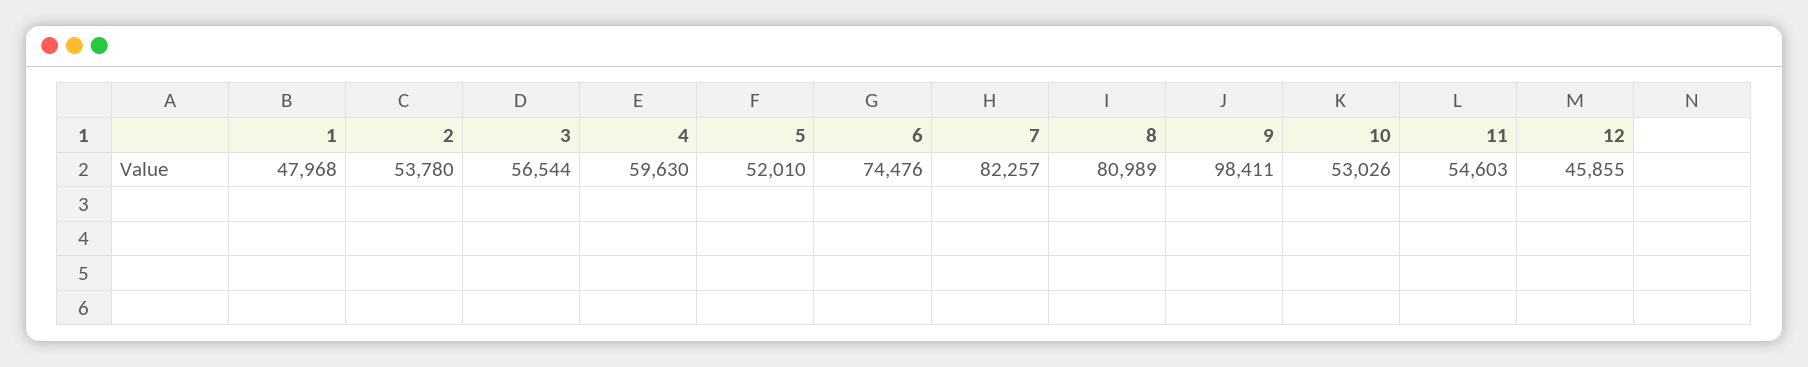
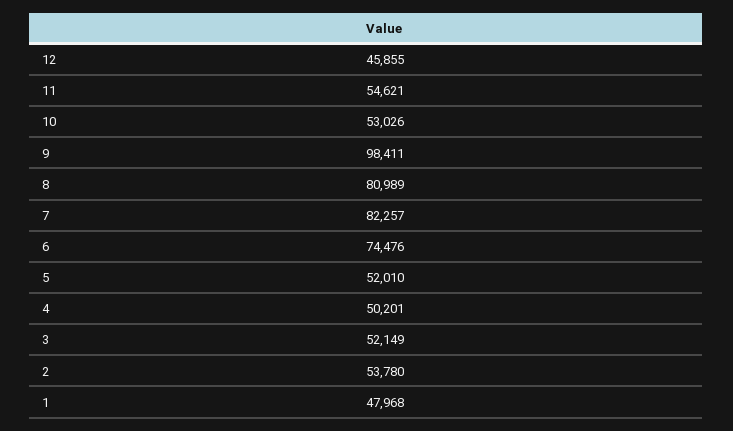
3: 56544 -> 52149
4: 59630 -> 50201
11: 54603 -> 54621

